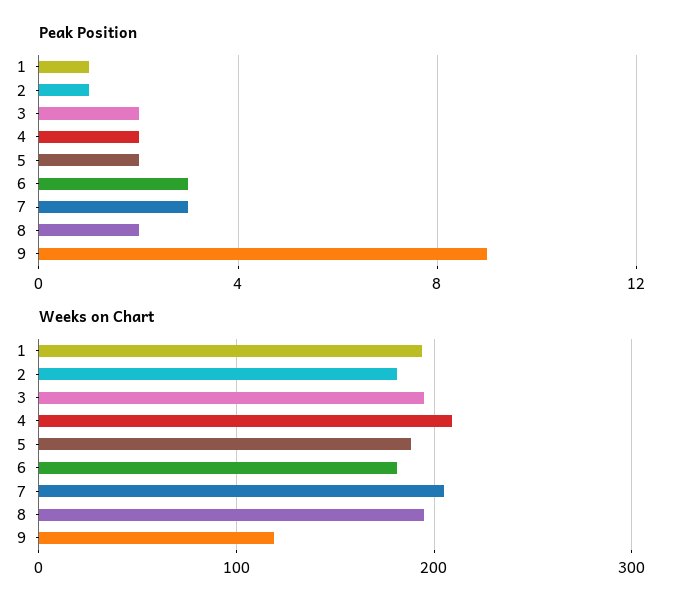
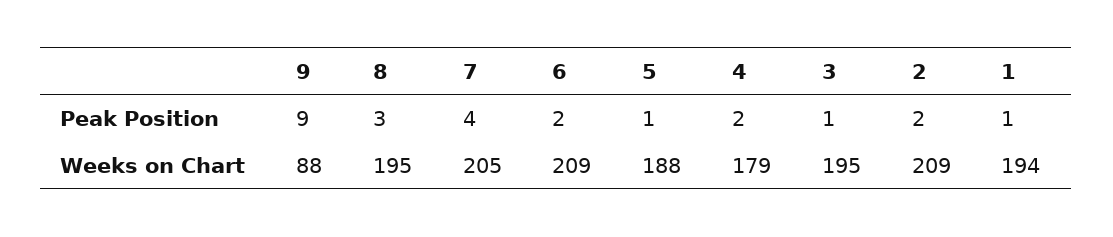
Peak Position, 2: 1 -> 2
Peak Position, 3: 2 -> 1
Peak Position, 5: 2 -> 1
Peak Position, 6: 3 -> 2
Peak Position, 7: 3 -> 4
Peak Position, 8: 2 -> 3
Weeks on Chart, 2: 180 -> 209
Weeks on Chart, 4: 210 -> 179
Weeks on Chart, 6: 180 -> 209
Weeks on Chart, 9: 120 -> 88

